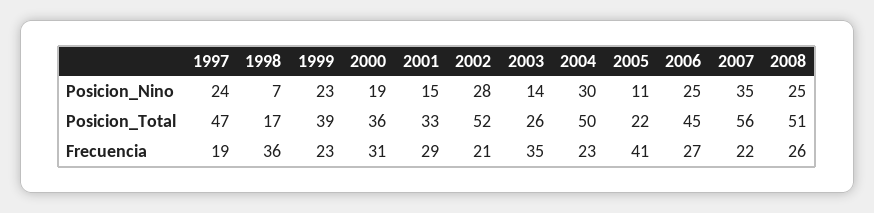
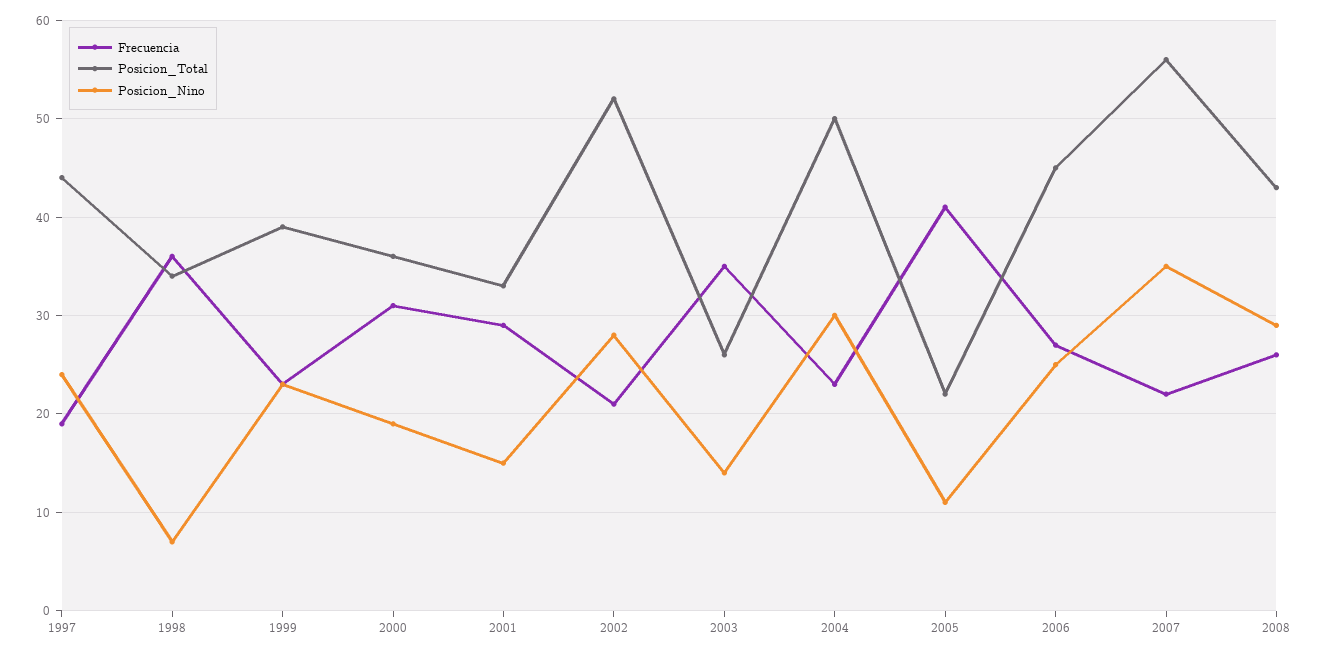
Posicion_Nino, 2008: 25 -> 29
Posicion_Total, 1997: 47 -> 44
Posicion_Total, 1998: 17 -> 34
Posicion_Total, 2008: 51 -> 43

